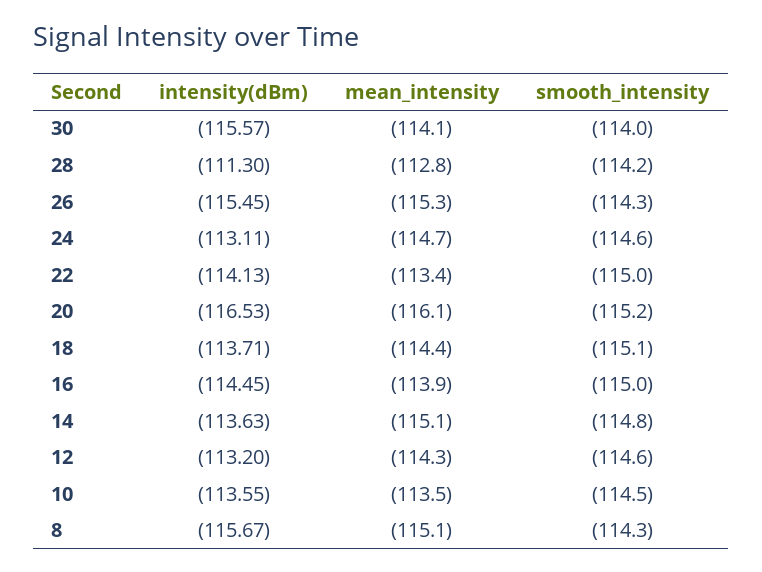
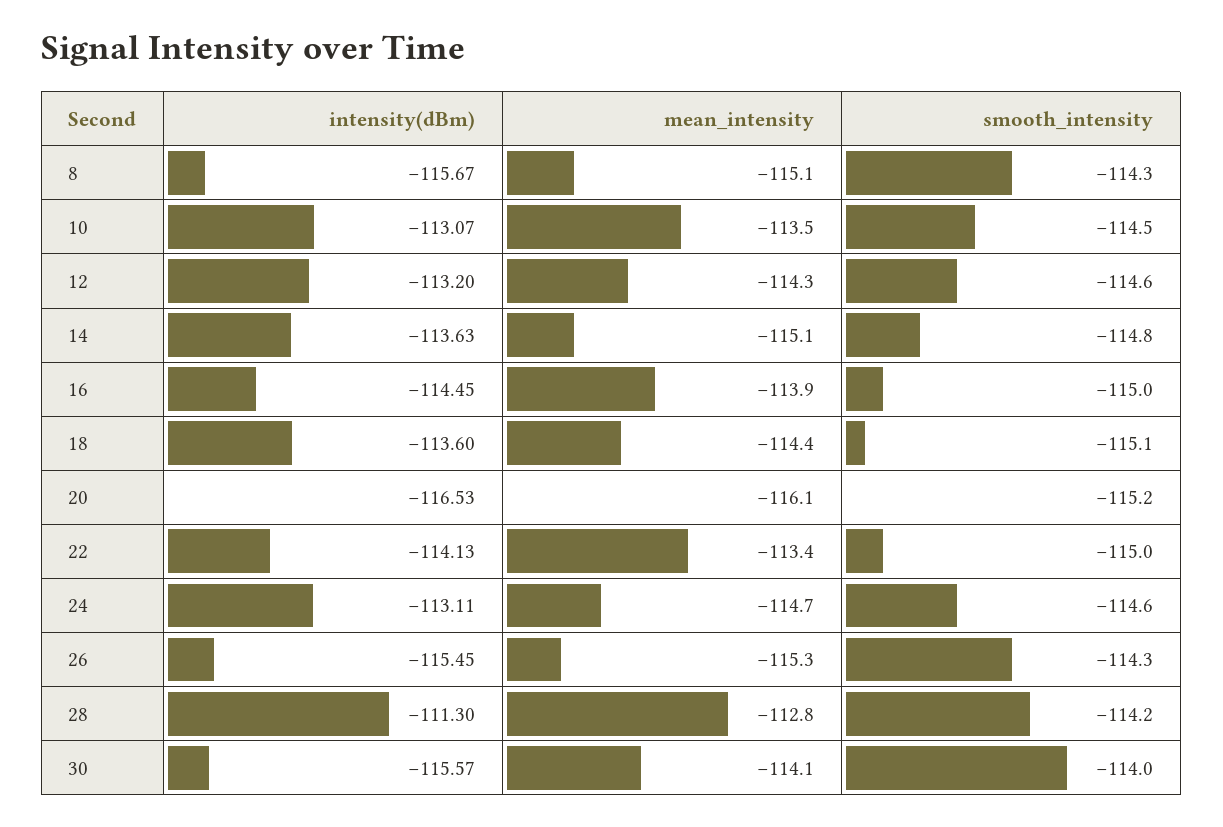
intensity(dBm), 18: -113.71 -> -113.6
intensity(dBm), 10: -113.55 -> -113.07

